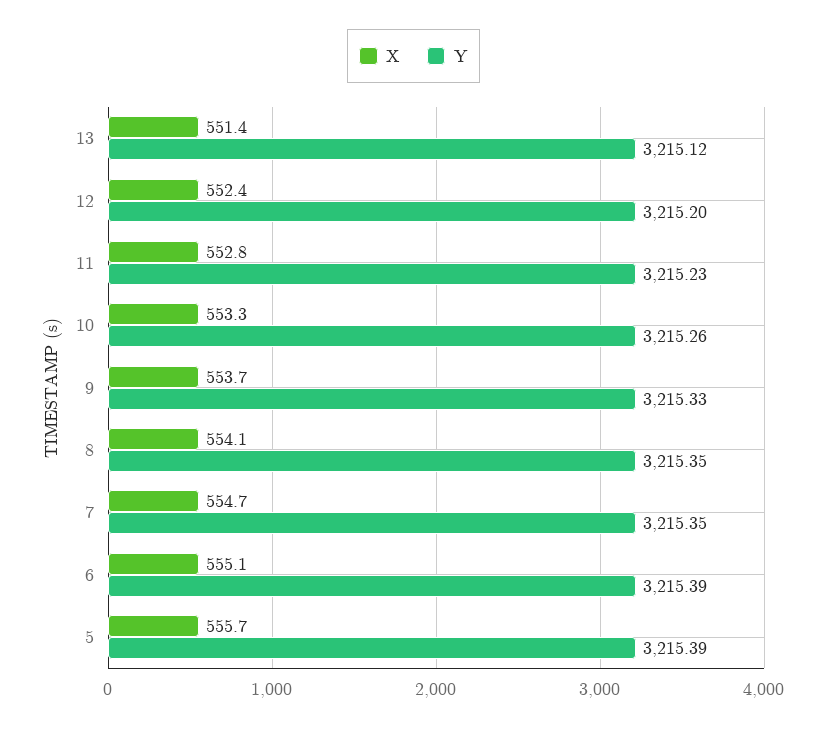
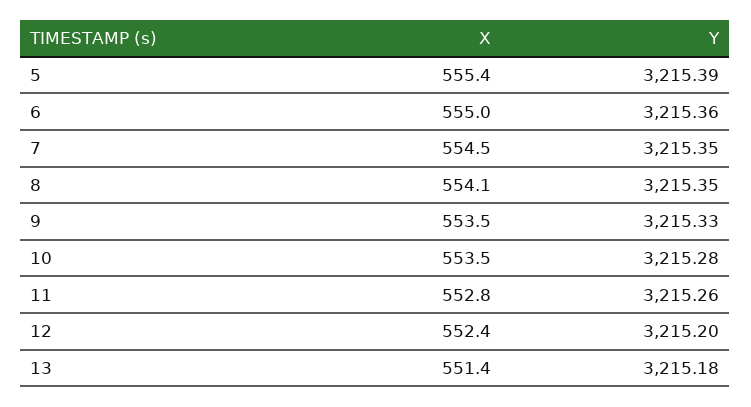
Y, 13: 3215.12 -> 3215.18
Y, 11: 3215.23 -> 3215.26
X, 10: 553.3 -> 553.5
Y, 10: 3215.26 -> 3215.28
X, 9: 553.7 -> 553.5
X, 7: 554.7 -> 554.5
X, 6: 555.1 -> 555
Y, 6: 3215.39 -> 3215.36
X, 5: 555.7 -> 555.4

